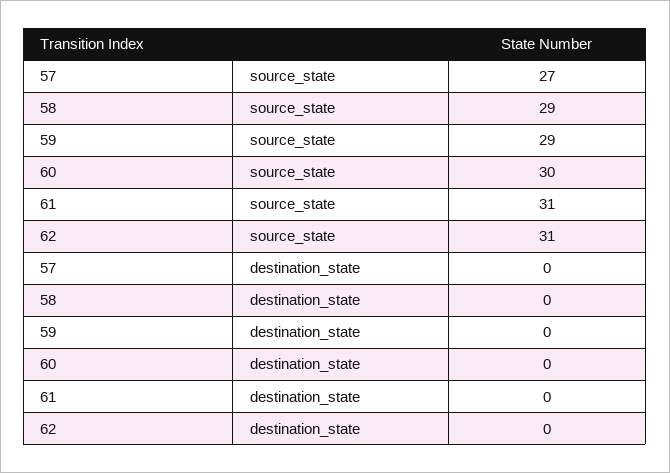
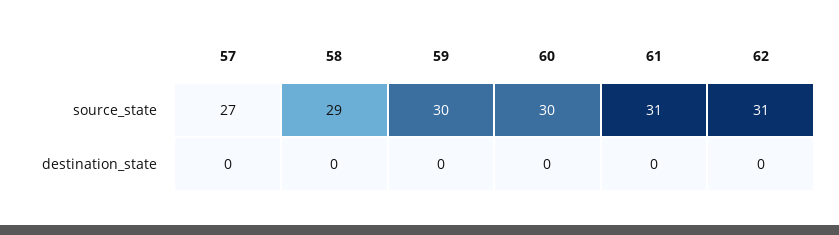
59, source_state: 29 -> 30

